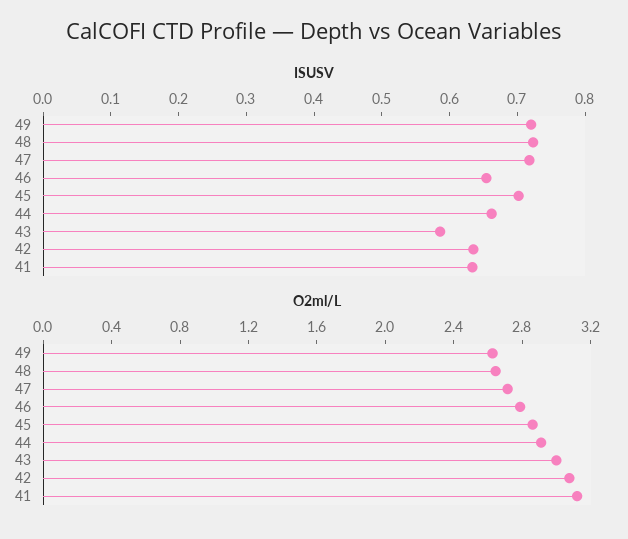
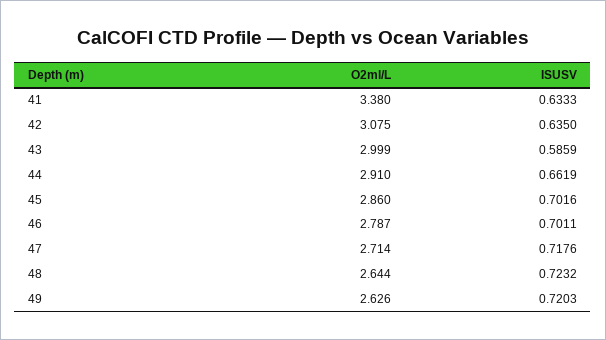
ISUSV, 46: 0.66 -> 0.7011
O2ml/L, 41: 3.1 -> 3.38

